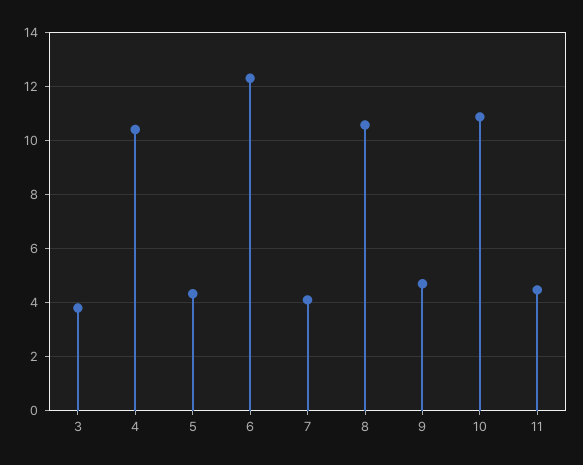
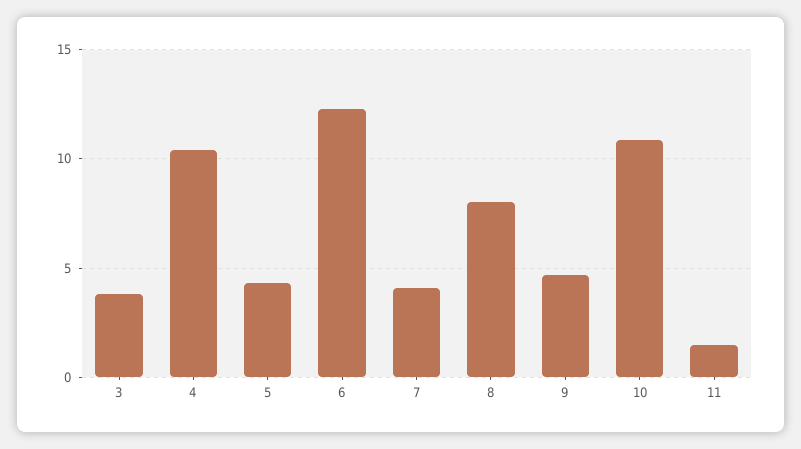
8: 10.5 -> 8
11: 4.5 -> 1.5

